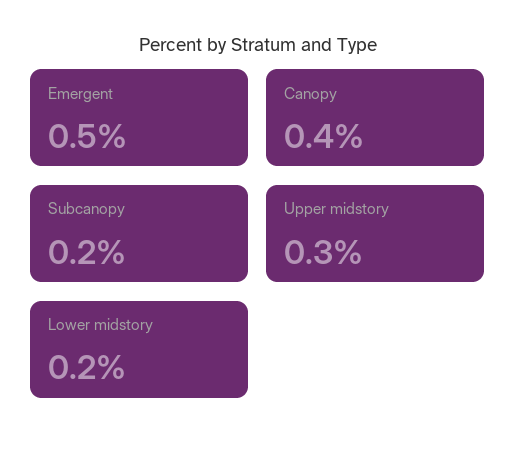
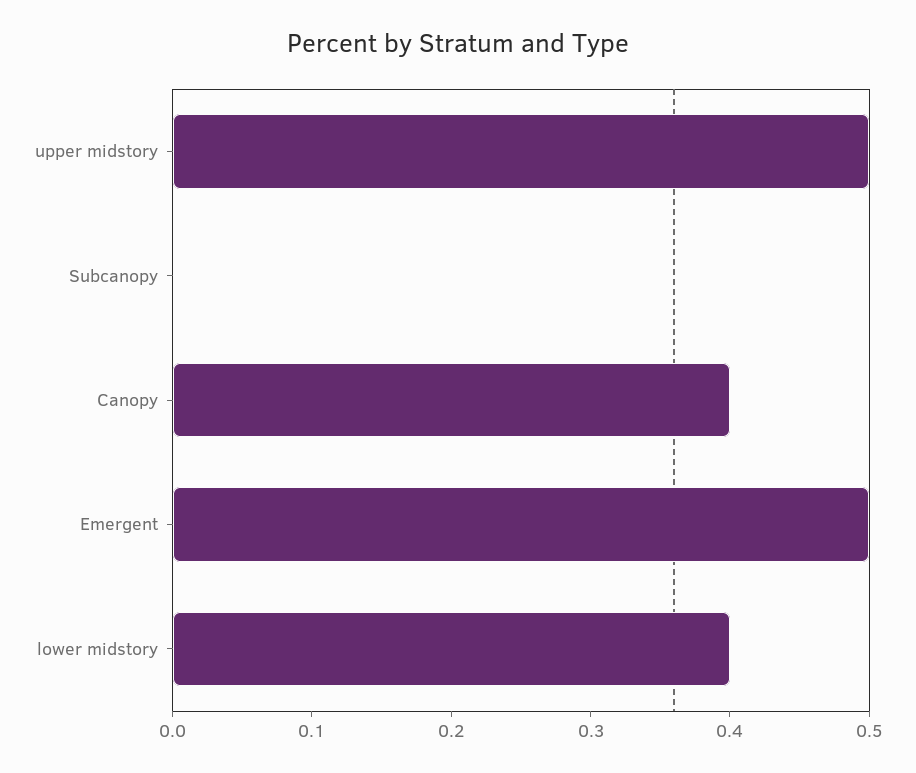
Subcanopy: 0.2 -> 0
Upper midstory: 0.3 -> 0.5
Lower midstory: 0.2 -> 0.4

